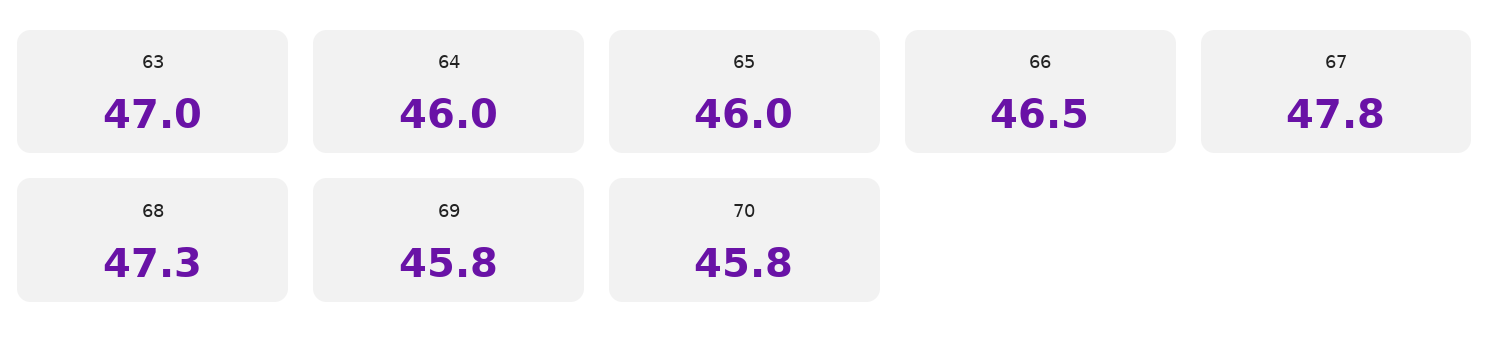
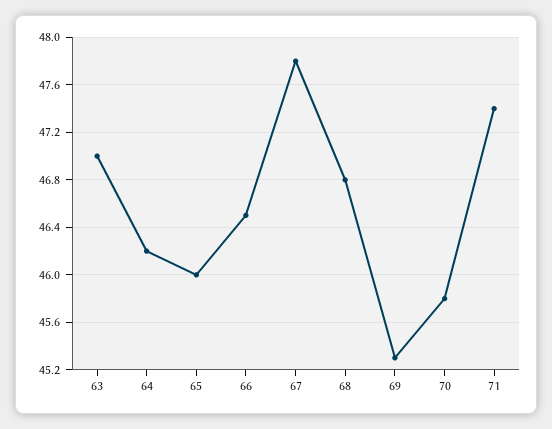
64: 46 -> 46.2
68: 47.3 -> 46.8
69: 45.8 -> 45.3
71: none -> 47.4

